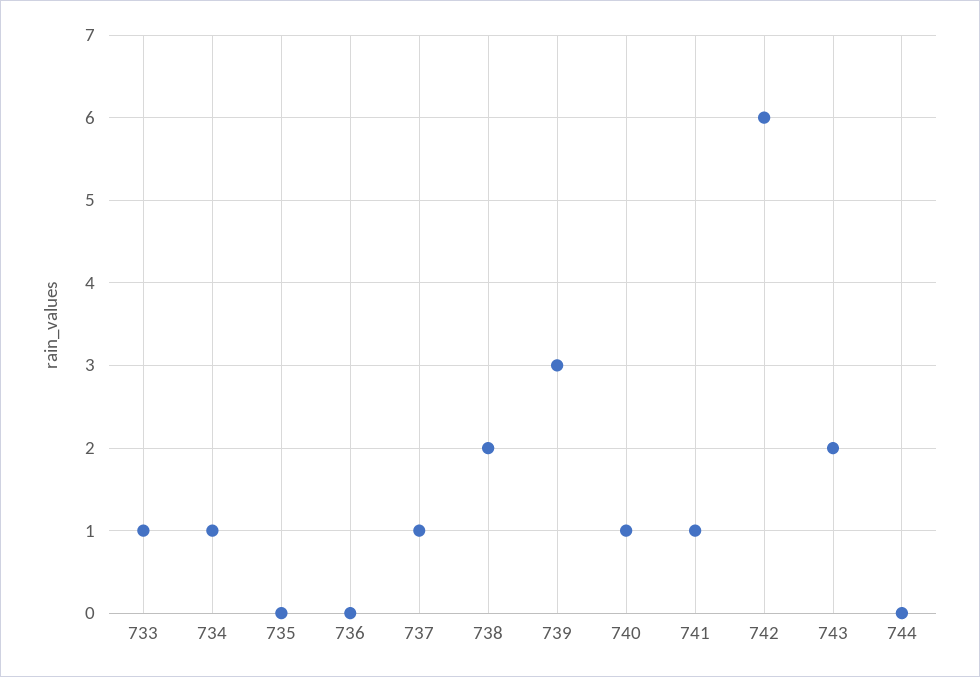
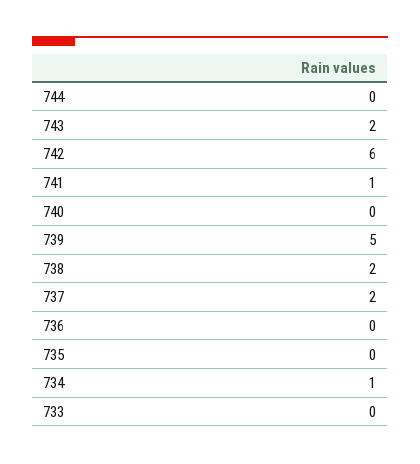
733: 1 -> 0
737: 1 -> 2
739: 3 -> 5
740: 1 -> 0

